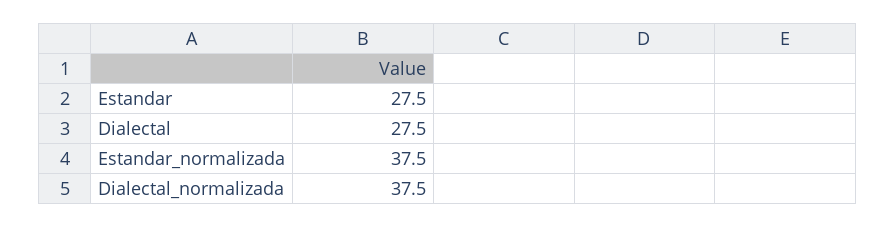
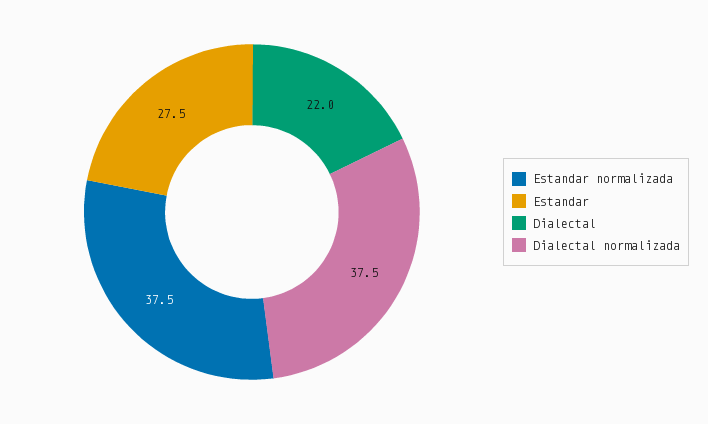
Dialectal: 27.5 -> 22

